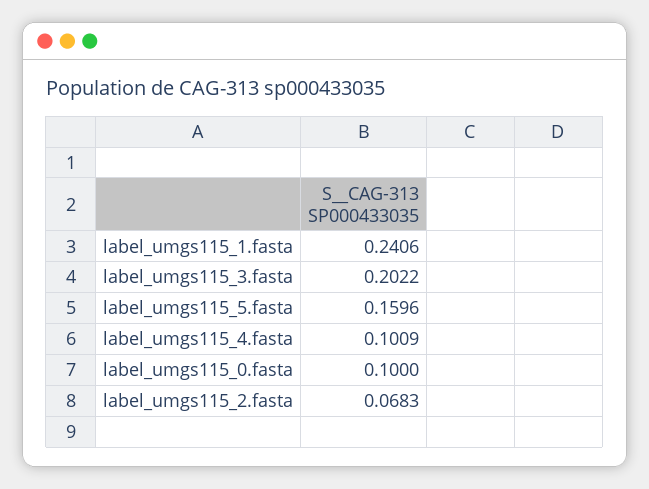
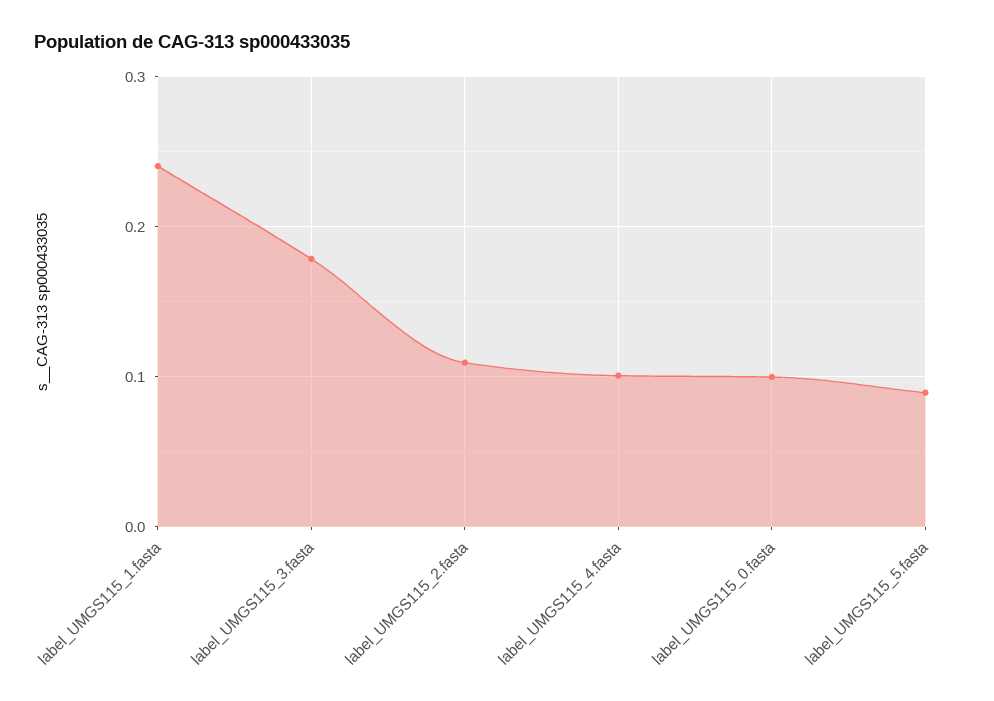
label_umgs115_3.fasta: 0.2022 -> 0.18
label_umgs115_5.fasta: 0.1596 -> 0.09
label_umgs115_2.fasta: 0.0683 -> 0.11

